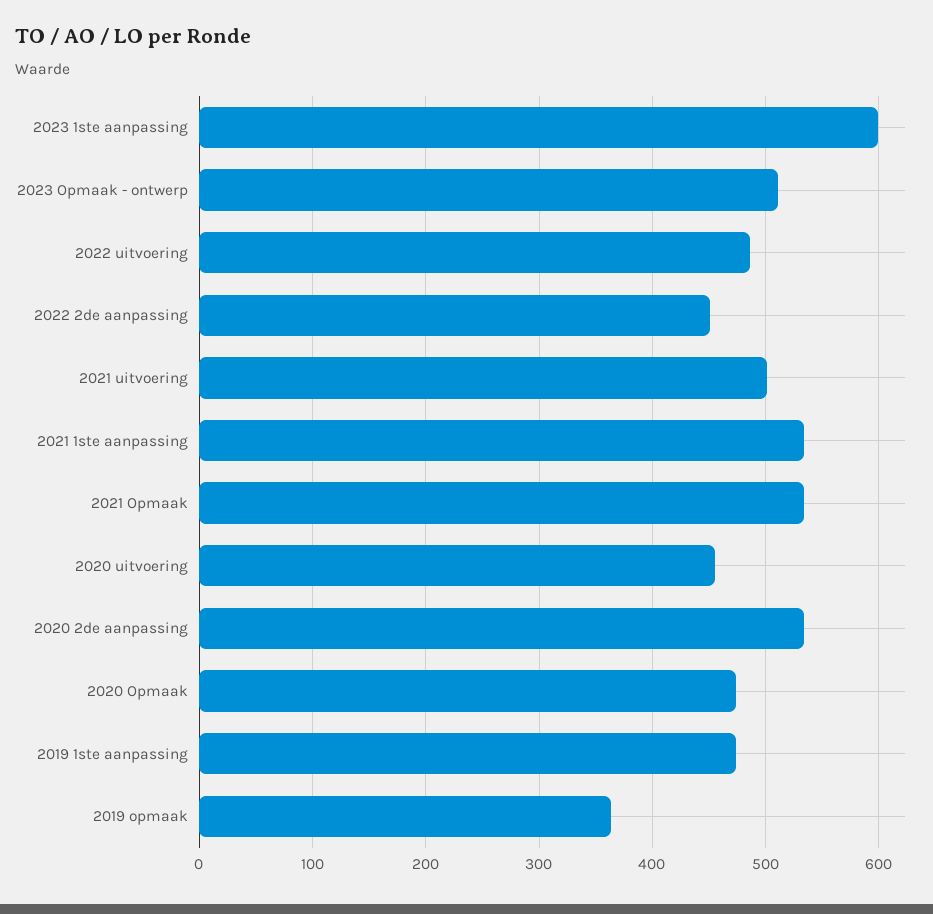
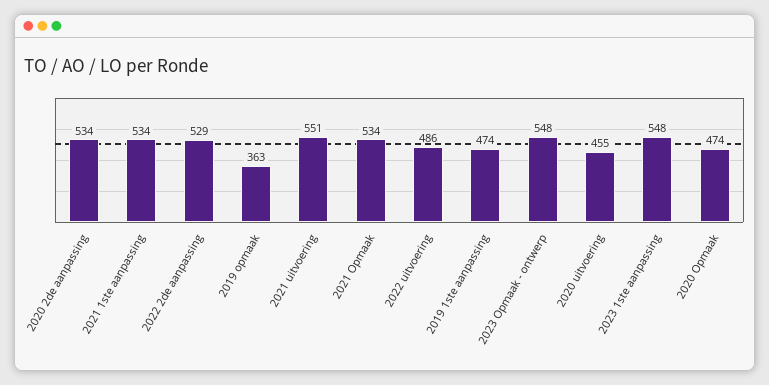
2023 1ste aanpassing: 600 -> 548
2023 Opmaak - ontwerp: 510 -> 548
2022 2de aanpassing: 450 -> 529
2021 uitvoering: 500 -> 551

